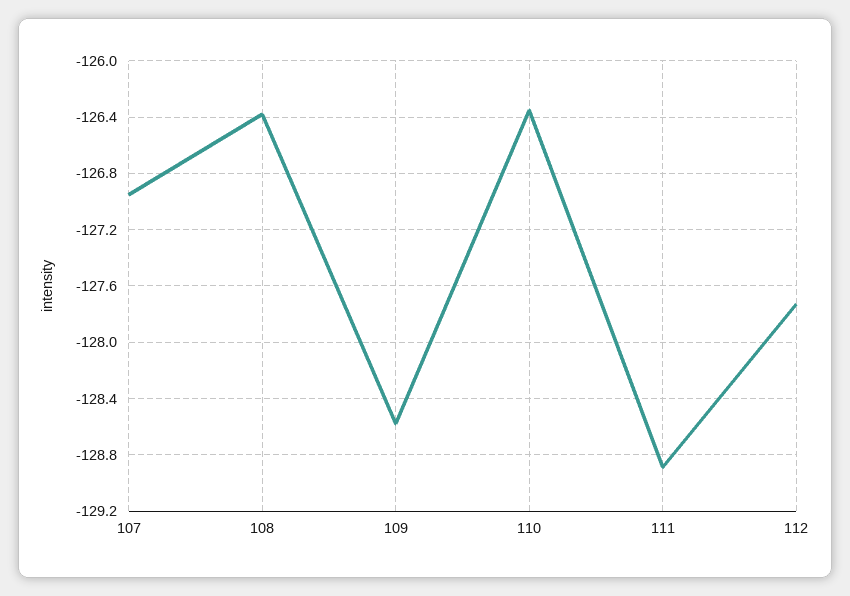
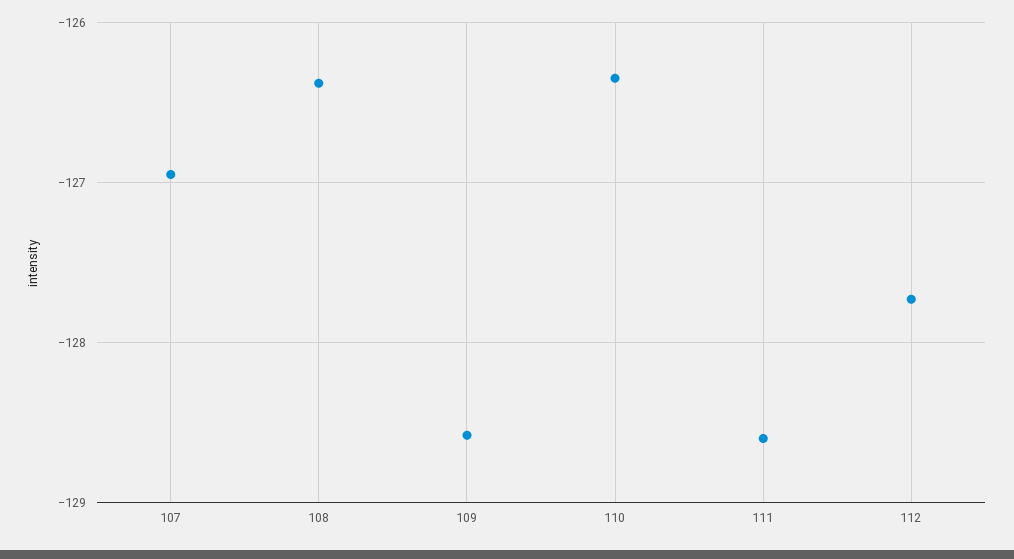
111: -128.9 -> -128.6

